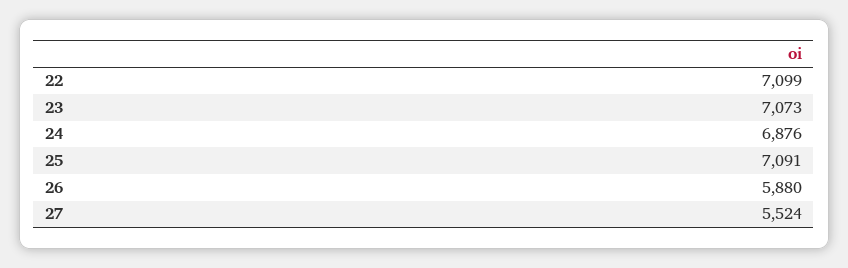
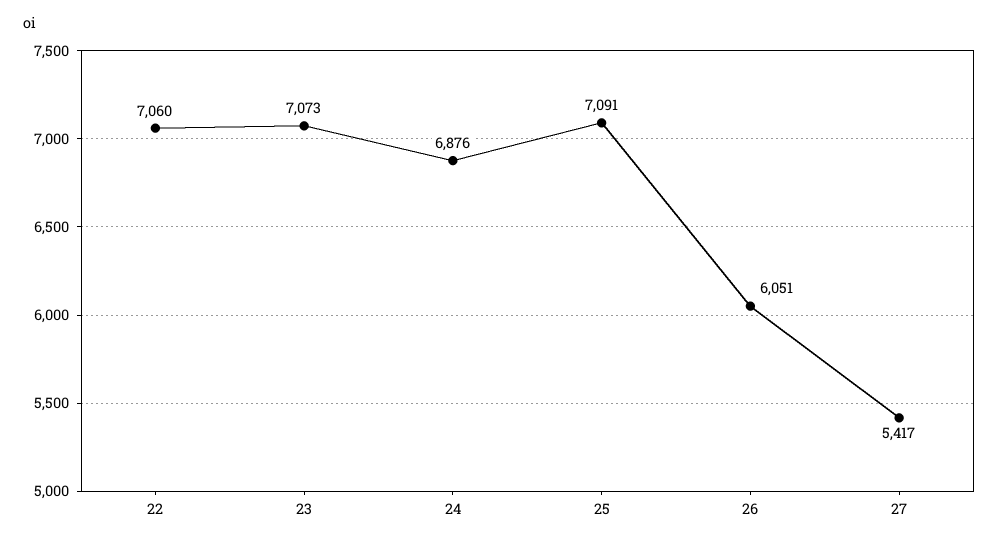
22: 7099 -> 7060
26: 5880 -> 6051
27: 5524 -> 5417

